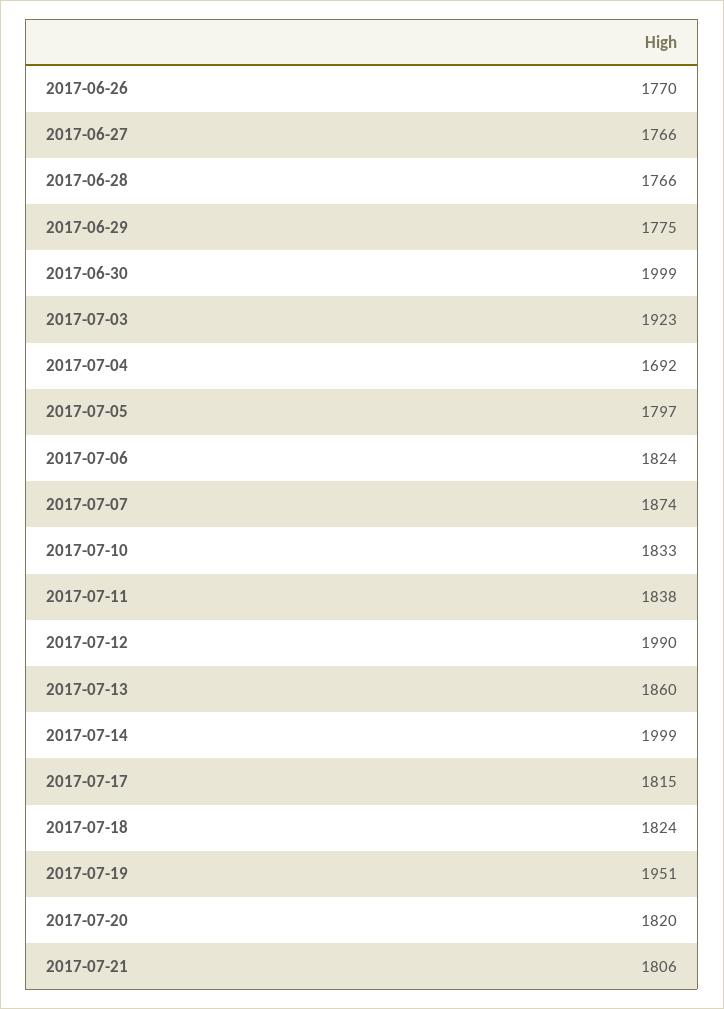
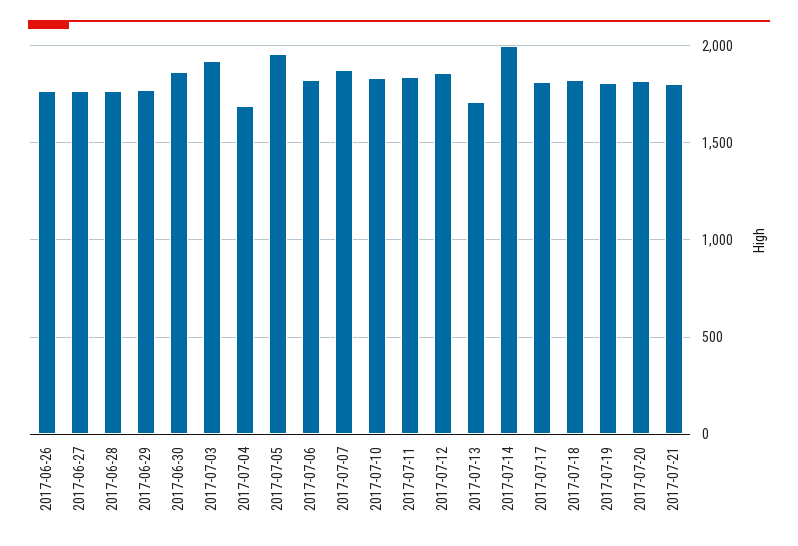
2017-06-30: 1999 -> 1850
2017-07-05: 1797 -> 1950
2017-07-12: 1990 -> 1850
2017-07-13: 1860 -> 1700
2017-07-19: 1951 -> 1800

